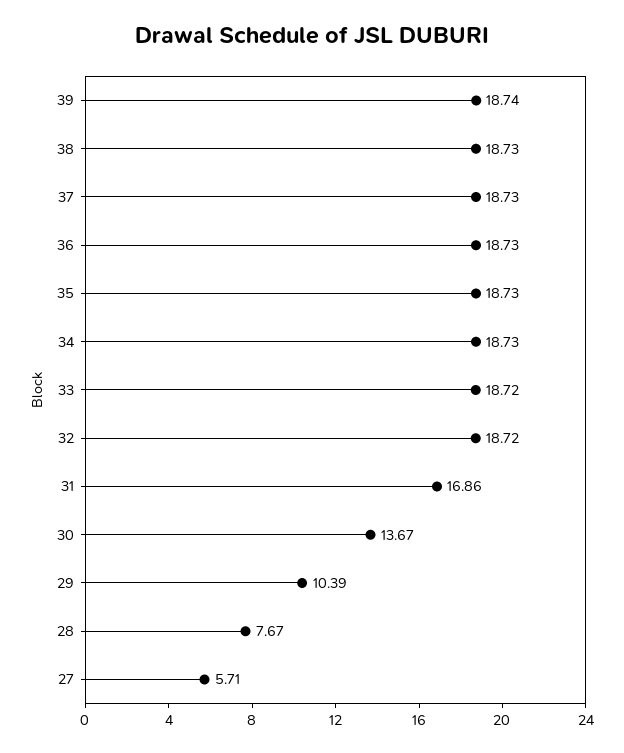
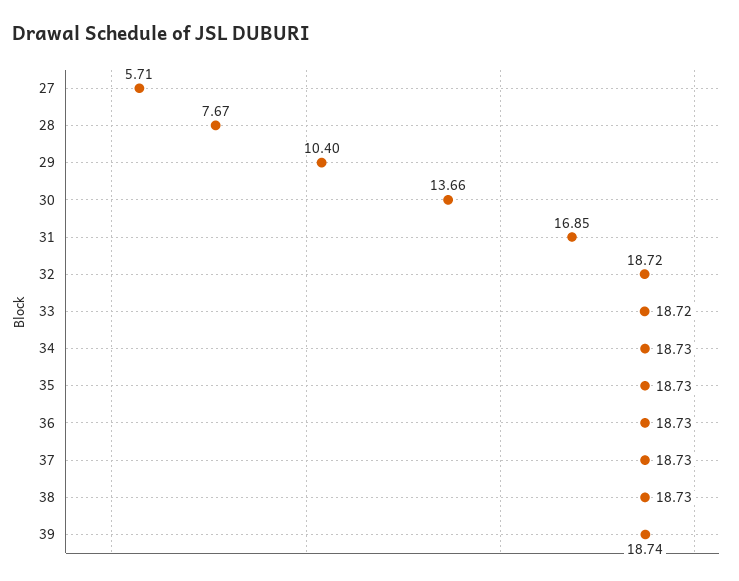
31: 16.86 -> 16.85
30: 13.67 -> 13.66
29: 10.39 -> 10.4

